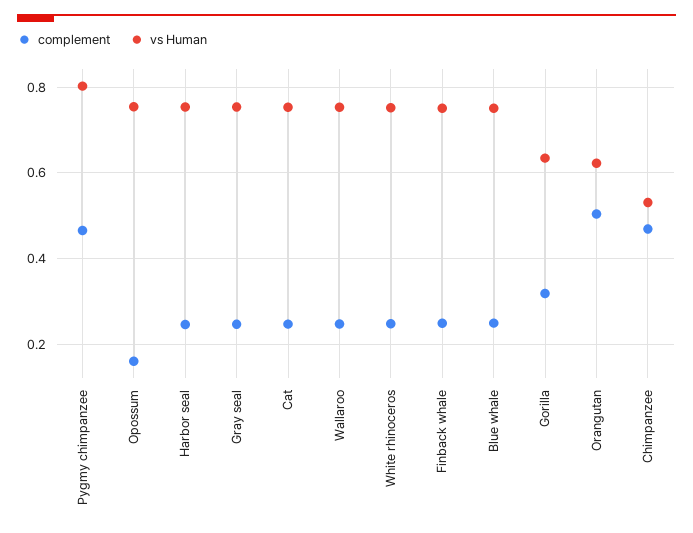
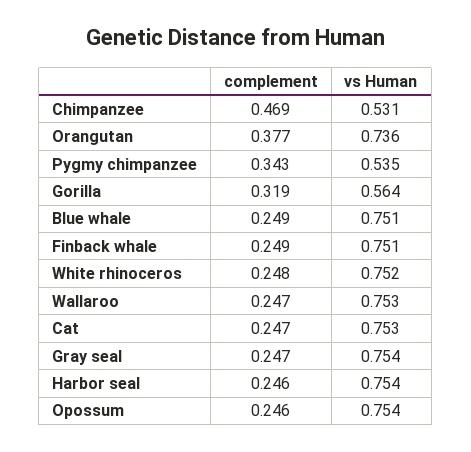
complement, Pygmy chimpanzee: 0.46 -> 0.343
vs Human, Pygmy chimpanzee: 0.8 -> 0.535
complement, Opossum: 0.16 -> 0.246
vs Human, Gorilla: 0.64 -> 0.564
complement, Orangutan: 0.5 -> 0.377
vs Human, Orangutan: 0.62 -> 0.736

